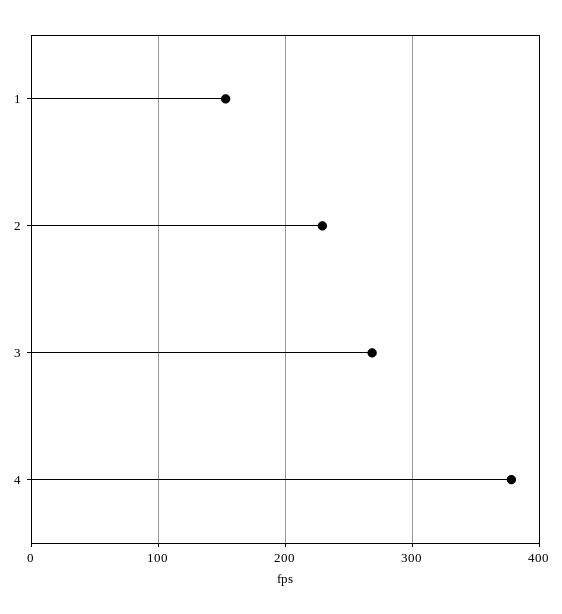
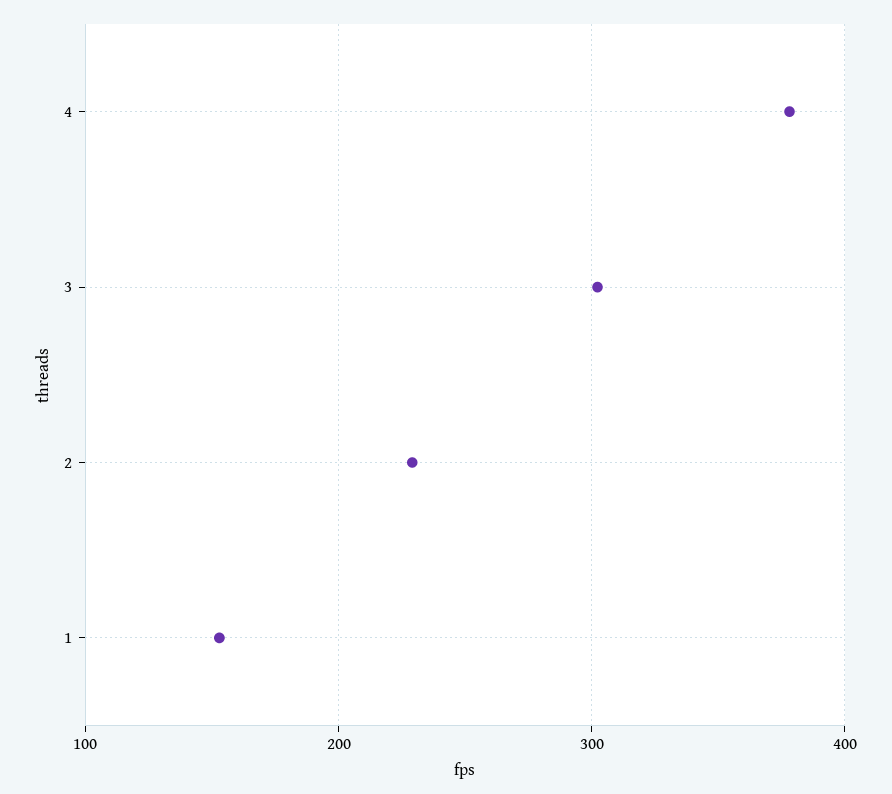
3: 270 -> 300

